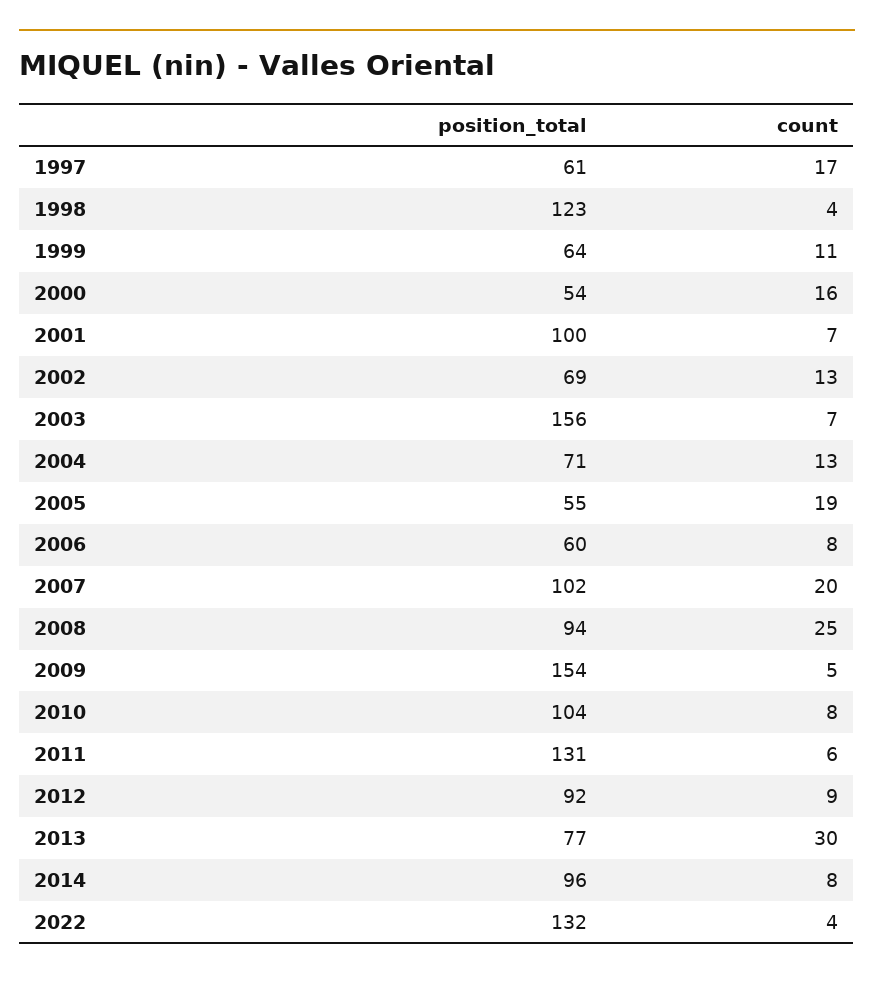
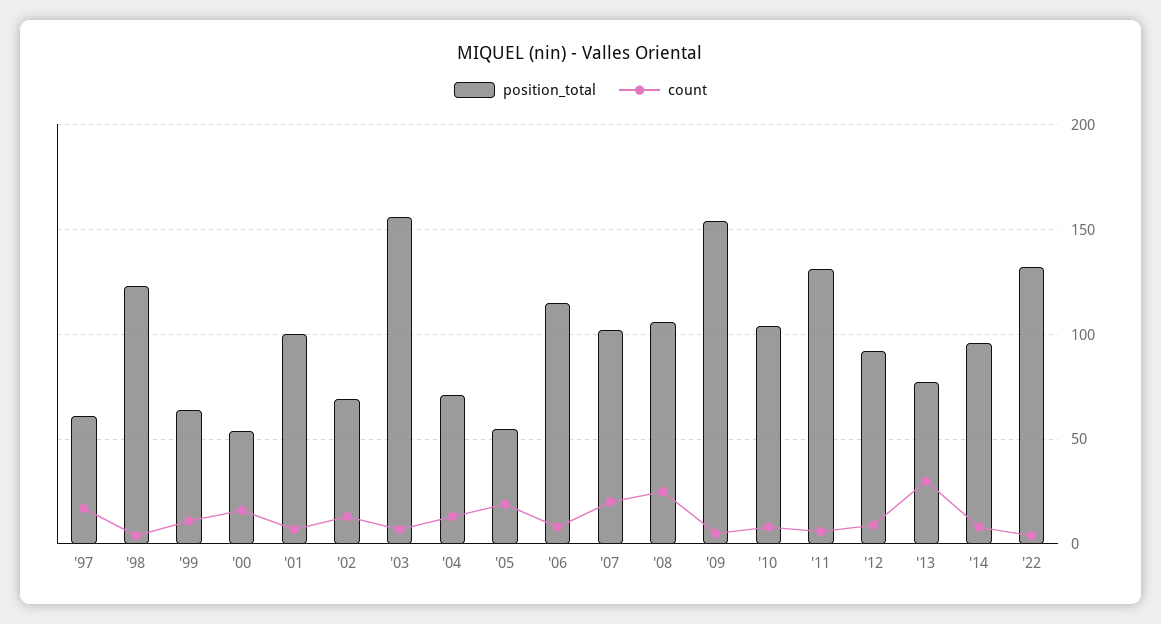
position_total, 2006: 60 -> 115
position_total, 2008: 94 -> 105

